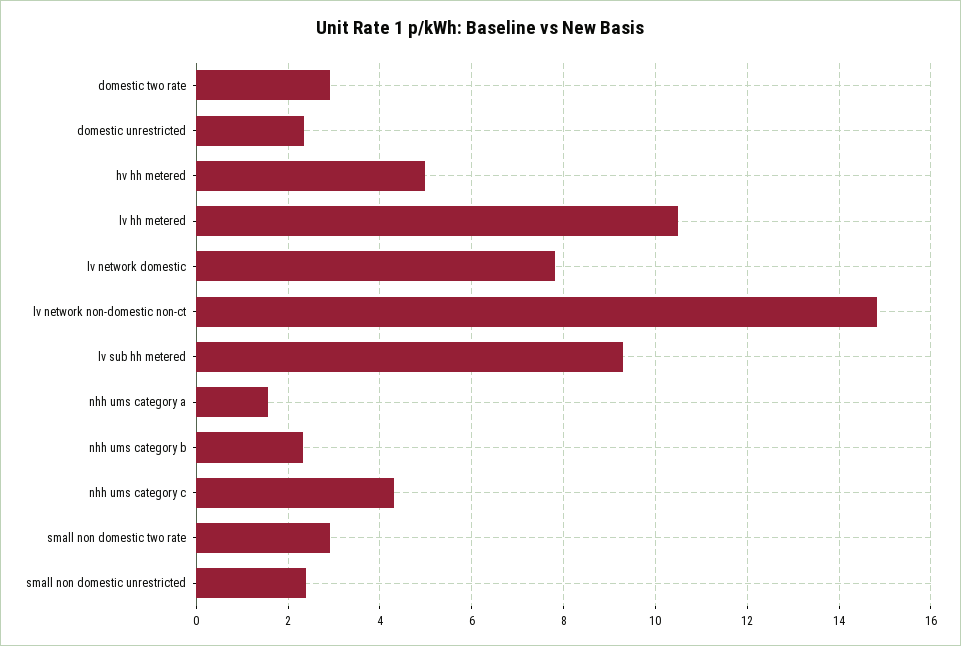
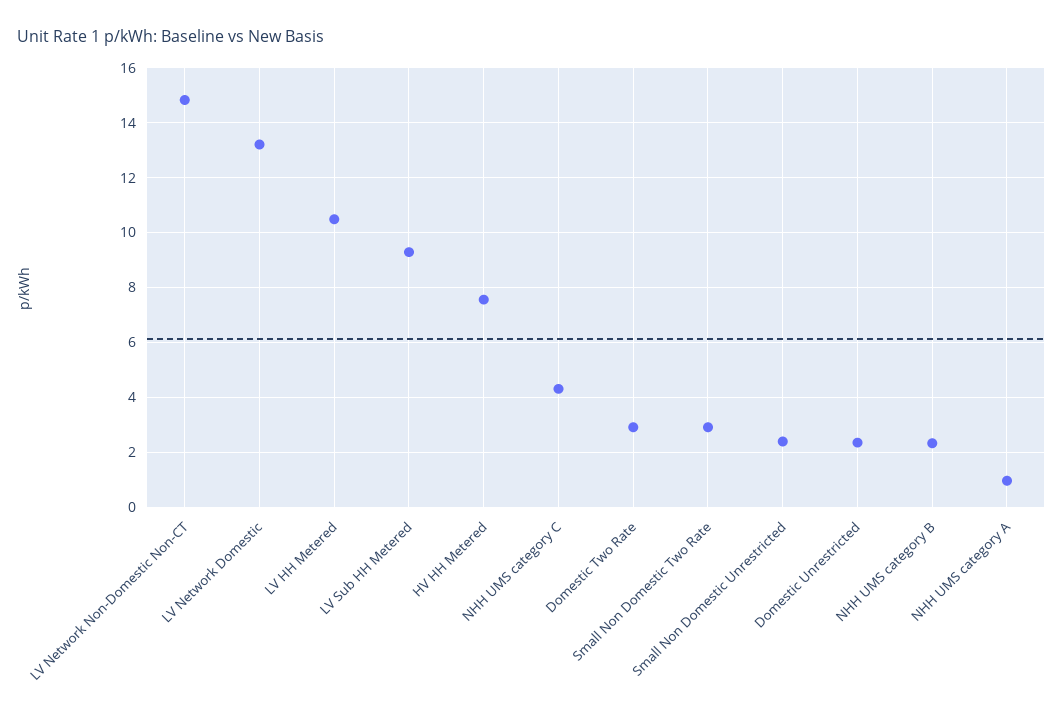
hv hh metered: 5 -> 7.5
lv network domestic: 7.8 -> 13.25
nhh ums category a: 1.6 -> 1

